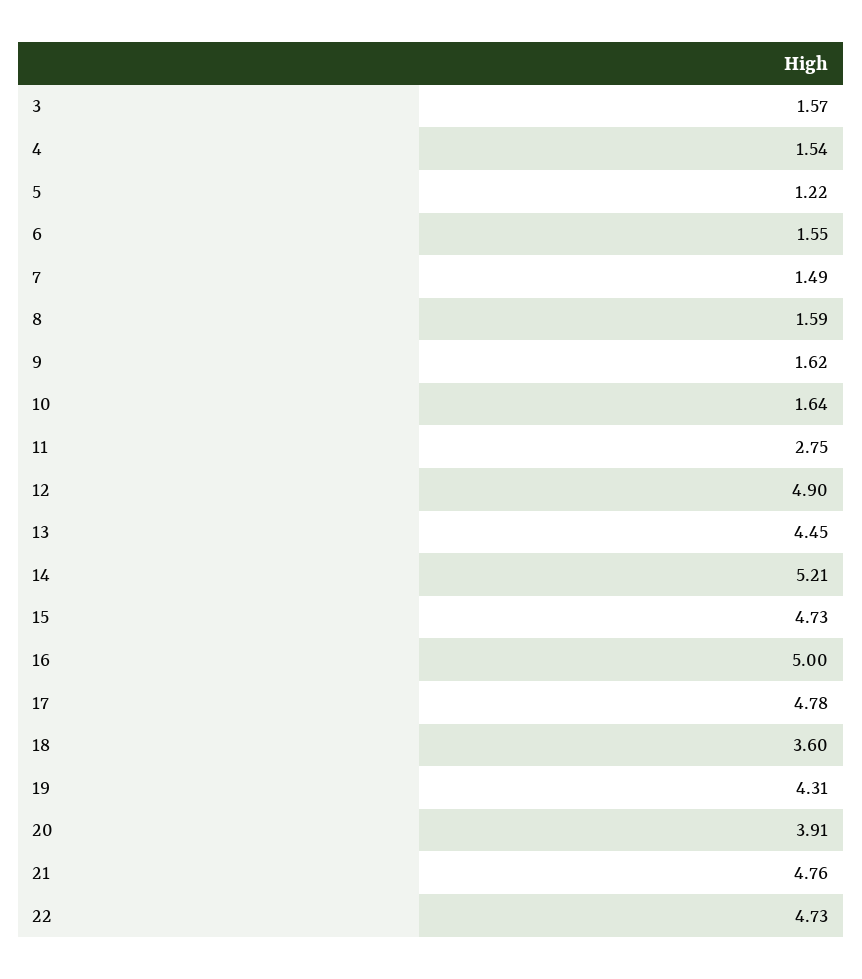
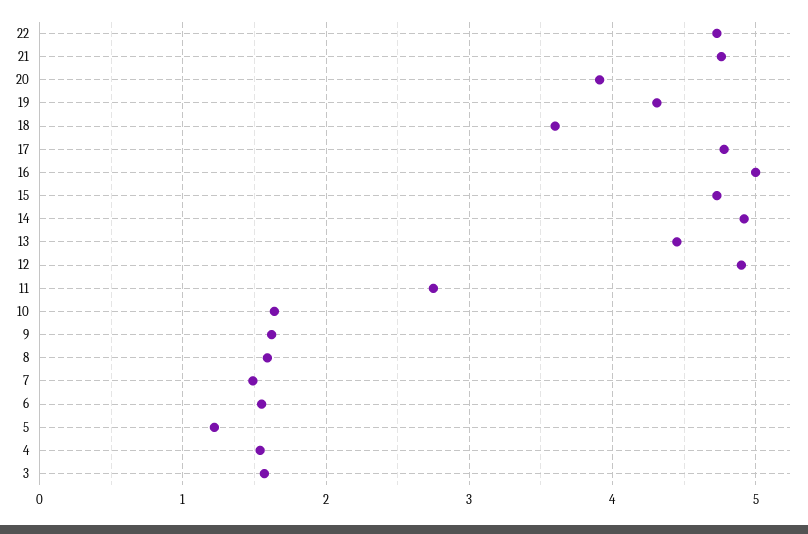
14: 5.21 -> 4.9

